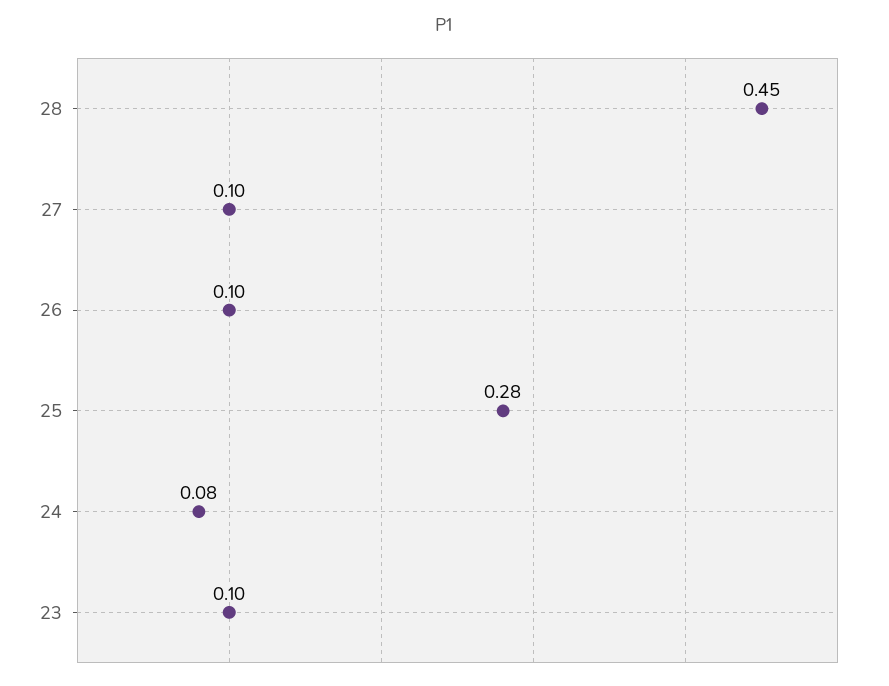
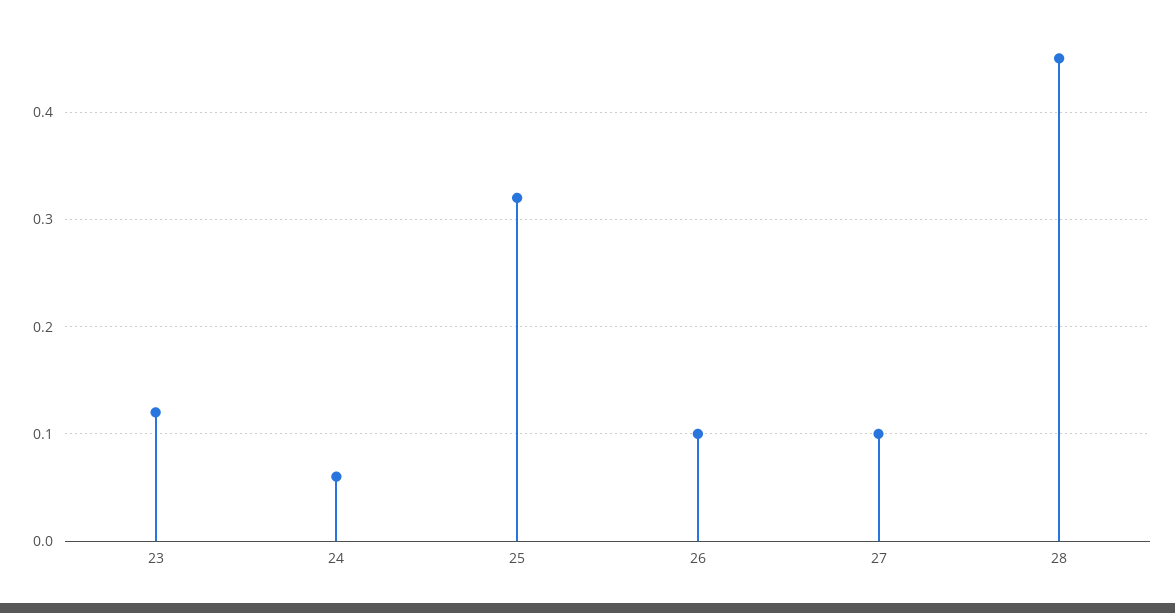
25: 0.28 -> 0.32
24: 0.08 -> 0.06
23: 0.1 -> 0.12

